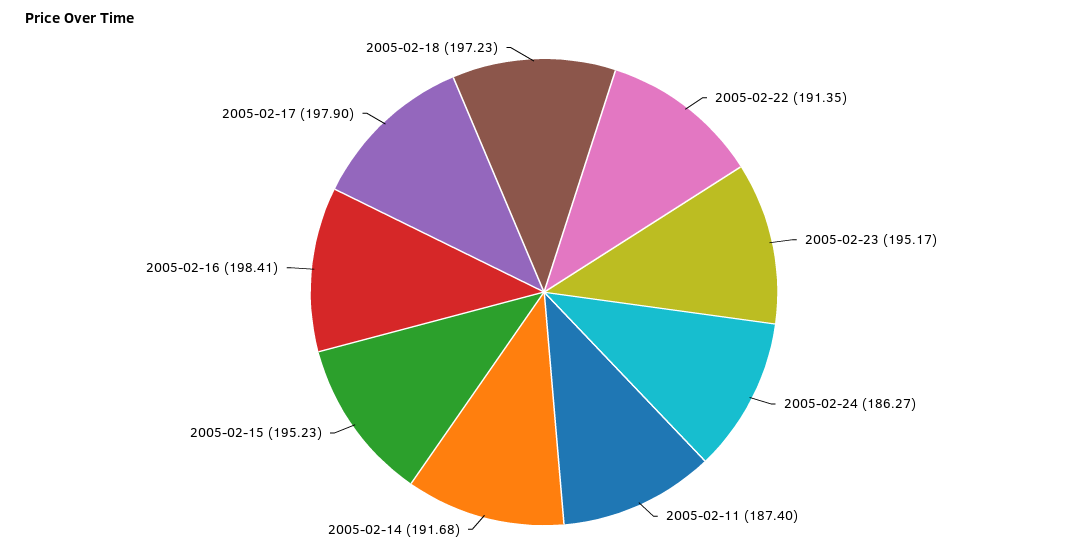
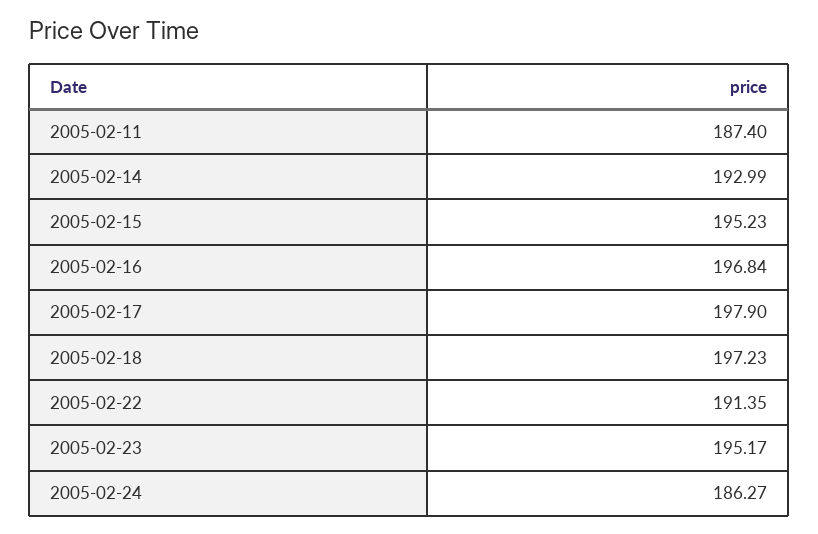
2005-02-14: 191.68 -> 192.99
2005-02-16: 198.41 -> 196.84

